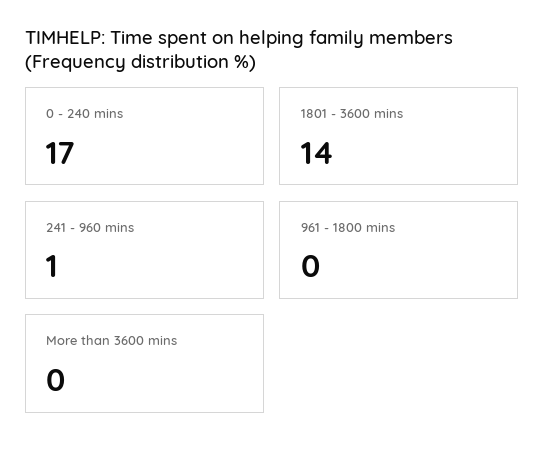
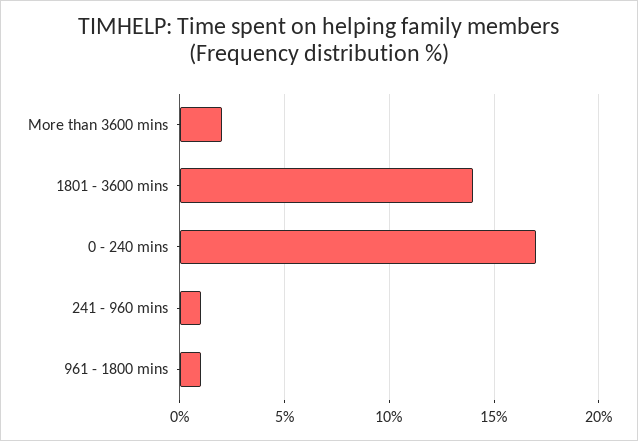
961 - 1800 mins: 0 -> 1
More than 3600 mins: 0 -> 2

